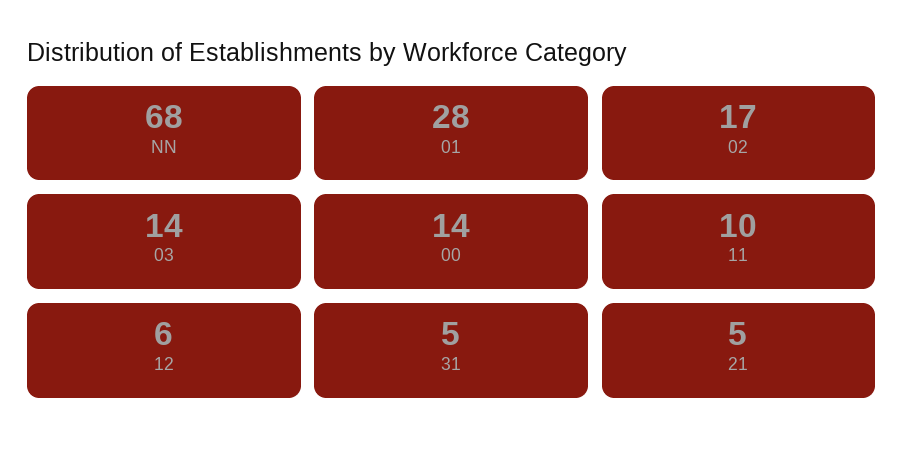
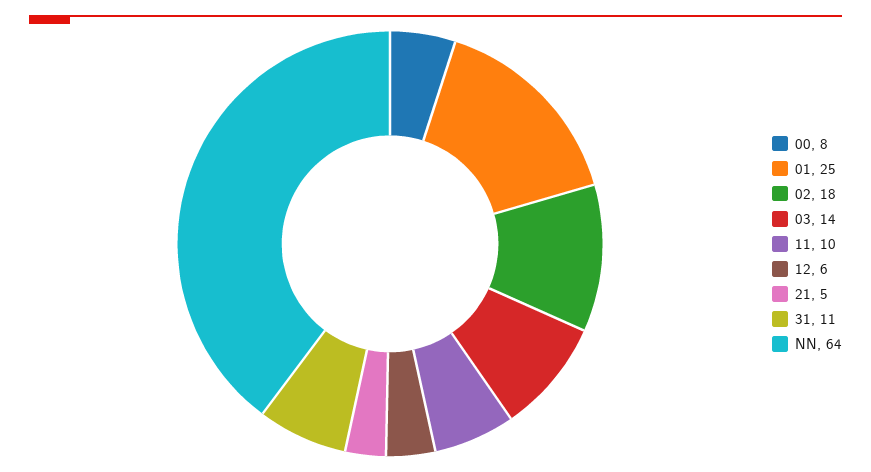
NN: 68 -> 64
01: 28 -> 25
02: 17 -> 18
00: 14 -> 8
31: 5 -> 11

